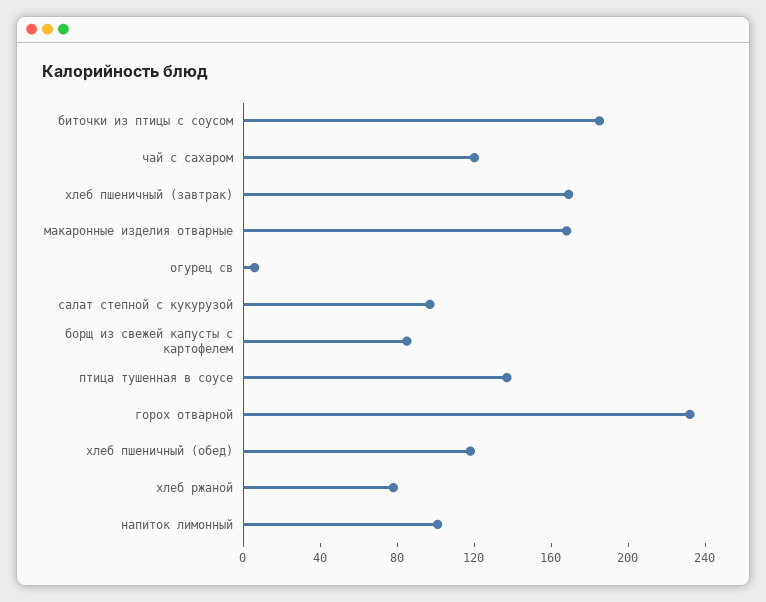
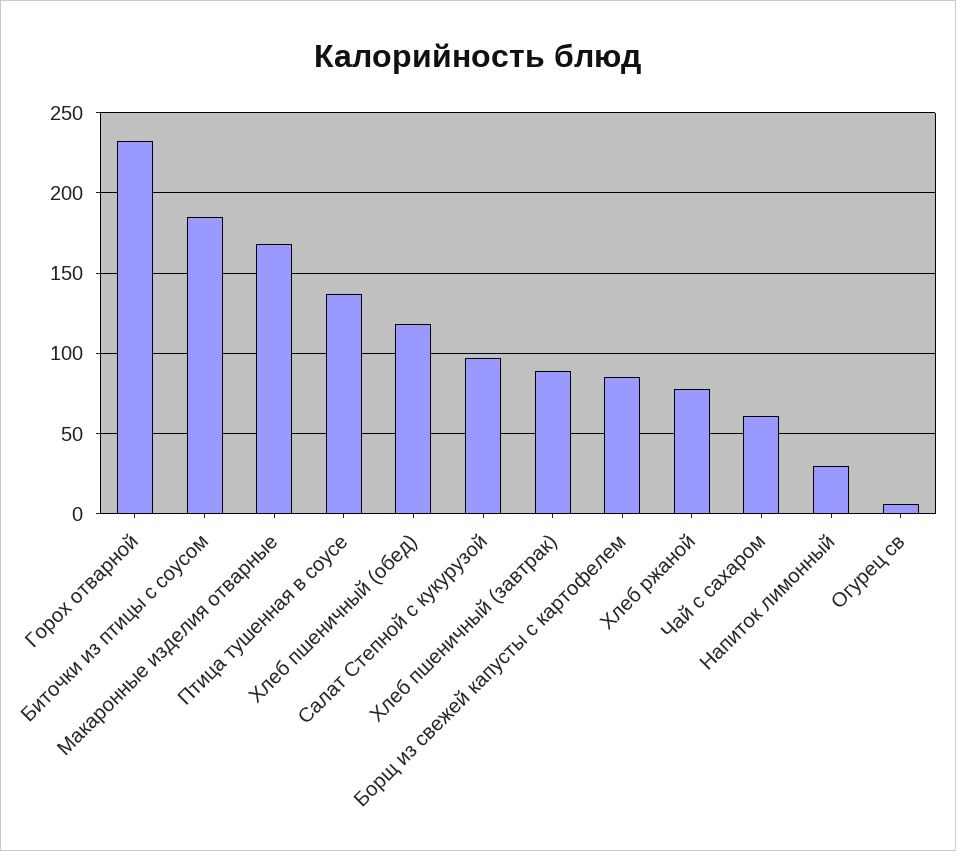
чай с сахаром: 120 -> 60
хлеб пшеничный (завтрак): 170 -> 90
напиток лимонный: 100 -> 30

